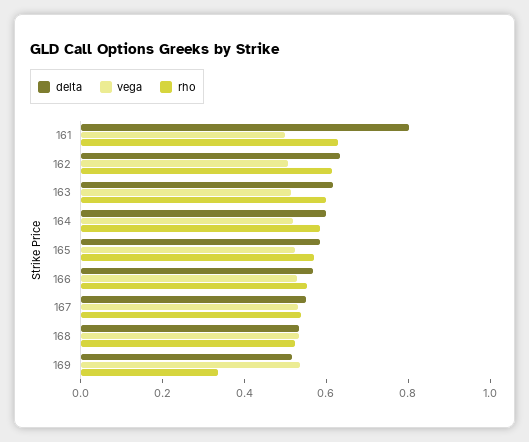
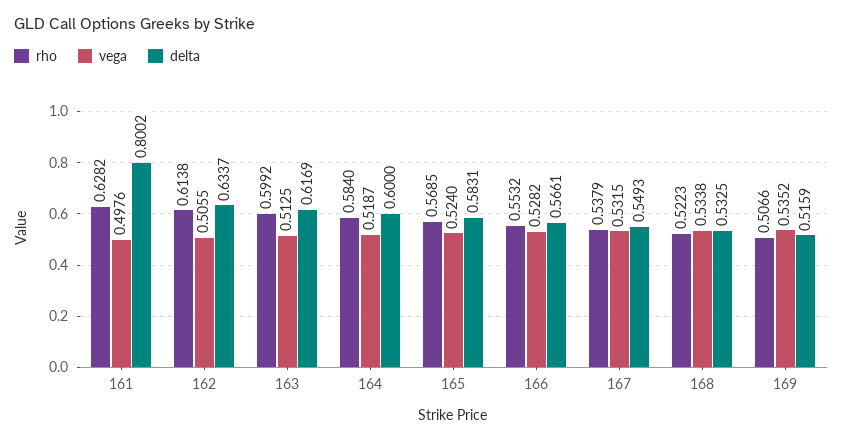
rho, 169: 0.35 -> 0.5066

